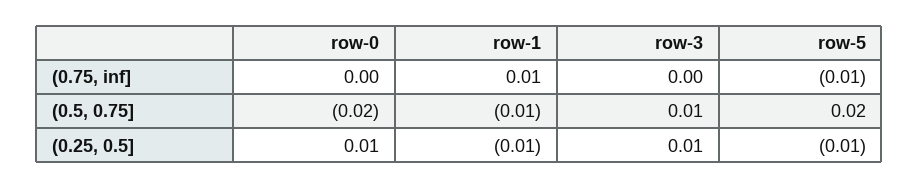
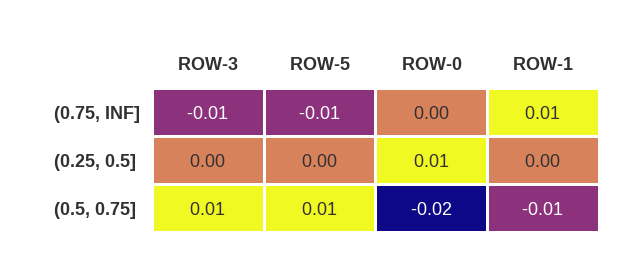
row-3, (0.75, inf]: 0 -> -0.01
row-5, (0.5, 0.75]: 0.02 -> 0.01
row-1, (0.25, 0.5]: -0.01 -> 0
row-3, (0.25, 0.5]: 0.01 -> 0
row-5, (0.25, 0.5]: -0.01 -> 0

